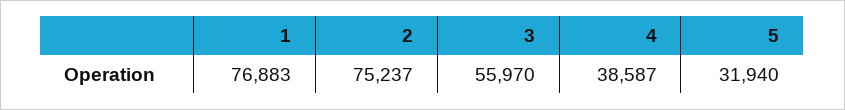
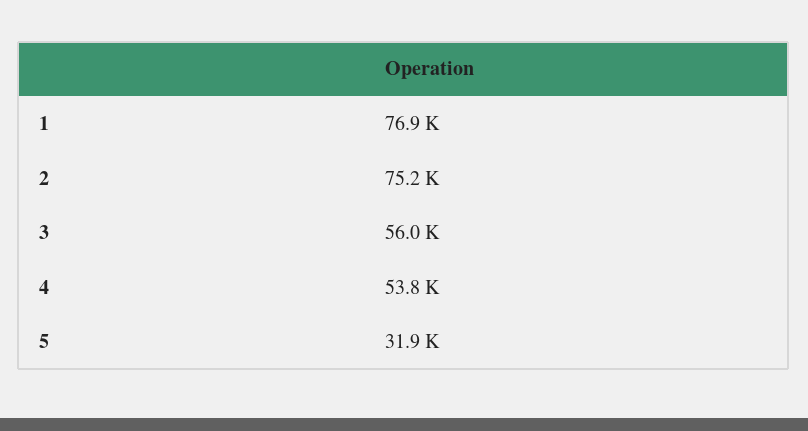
4: 38587 -> 53800

